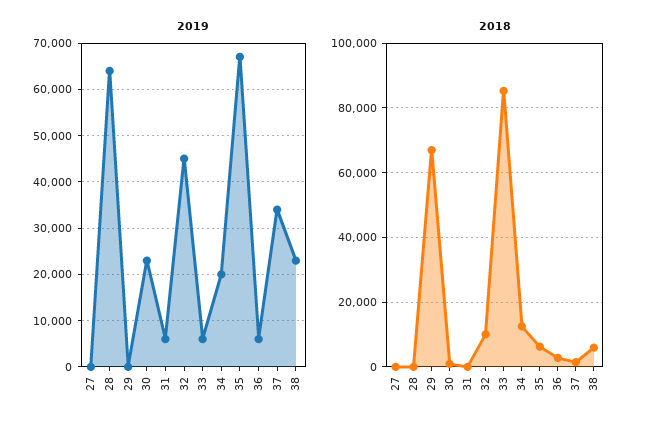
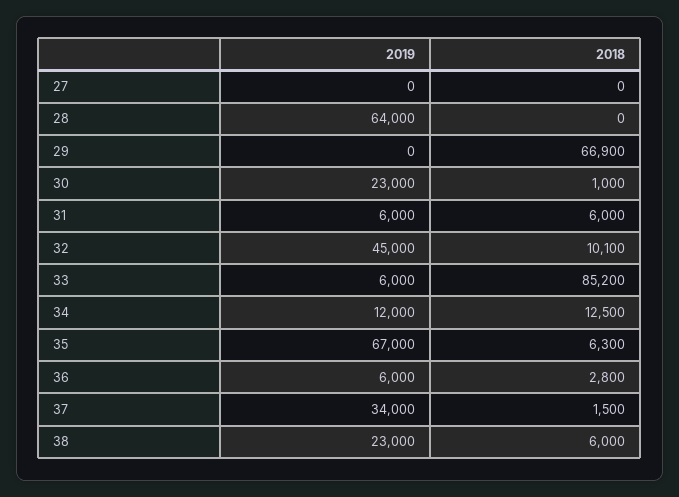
2019, 34: 20000 -> 12000
2018, 31: 0 -> 6000

